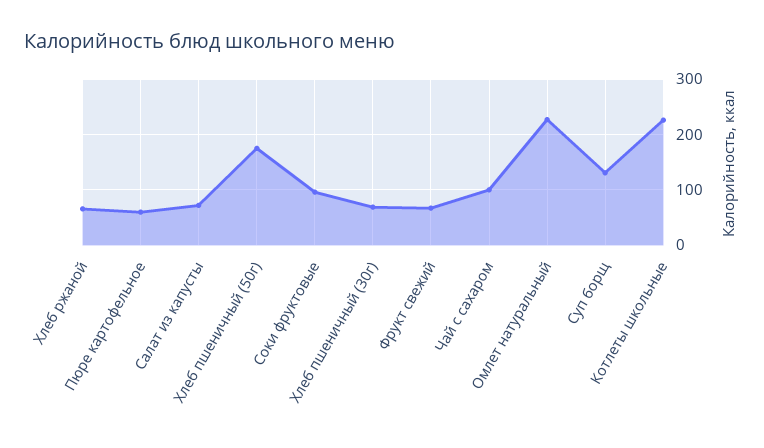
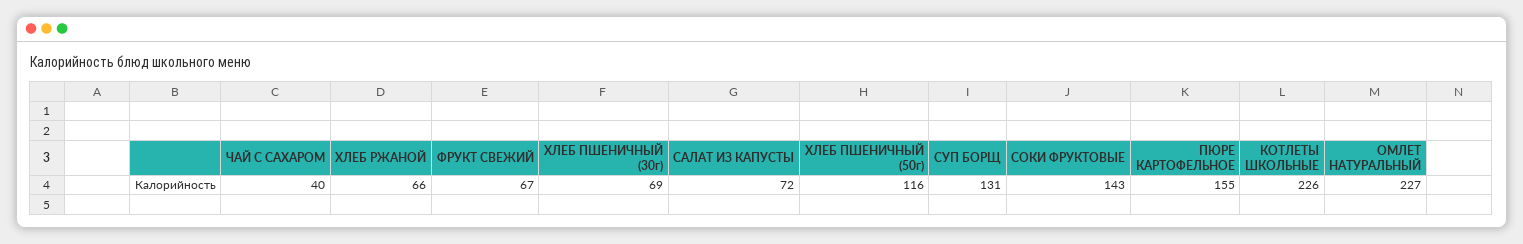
Пюре картофельное: 60 -> 155
Хлеб пшеничный (50г): 180 -> 116
Соки фруктовые: 100 -> 143
Чай с сахаром: 100 -> 40

